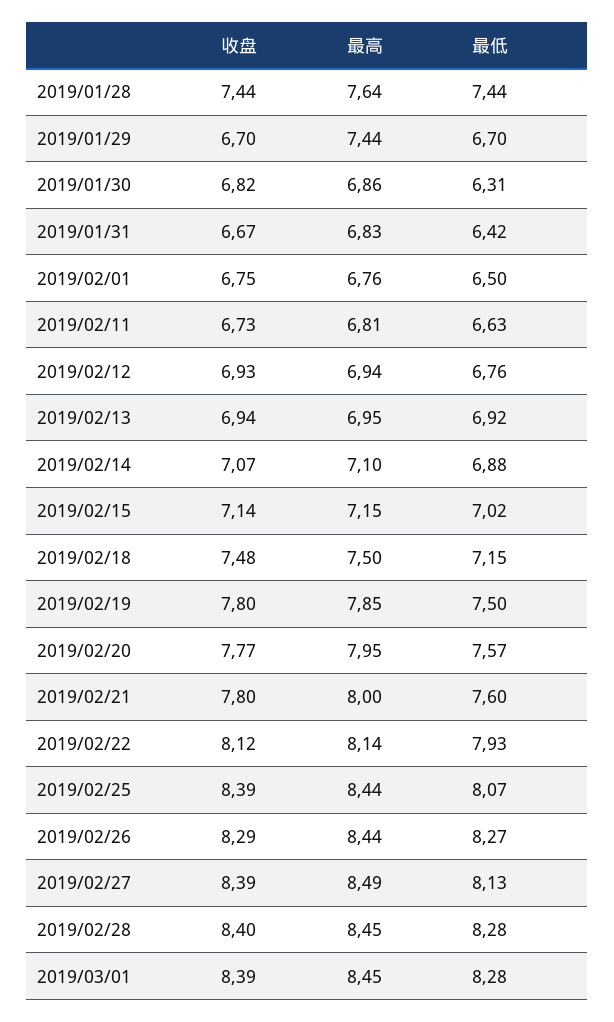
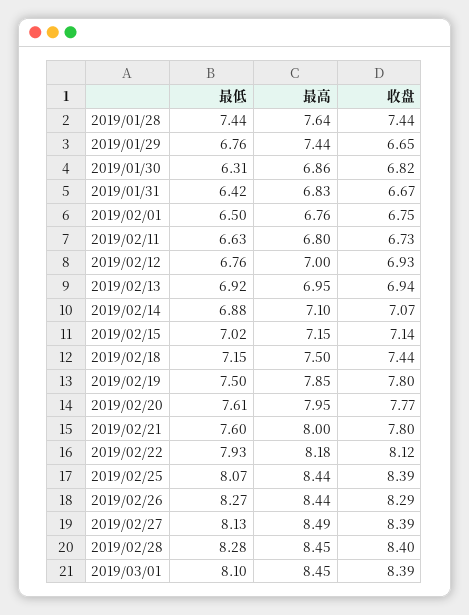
收盘, 2019/01/29: 6.7 -> 6.65
最低, 2019/01/29: 6.7 -> 6.76
最高, 2019/02/11: 6.81 -> 6.8
最高, 2019/02/12: 6.94 -> 7
收盘, 2019/02/18: 7.48 -> 7.44
最低, 2019/02/20: 7.57 -> 7.61
最高, 2019/02/22: 8.14 -> 8.18
最低, 2019/03/01: 8.28 -> 8.1

